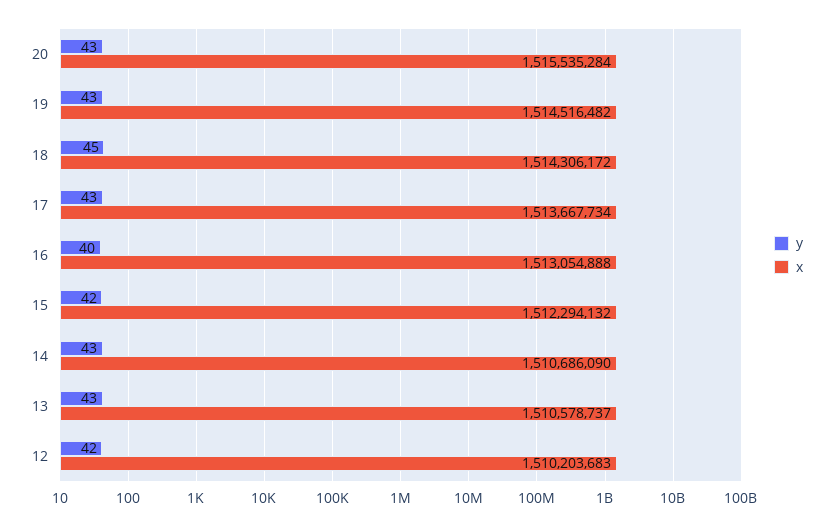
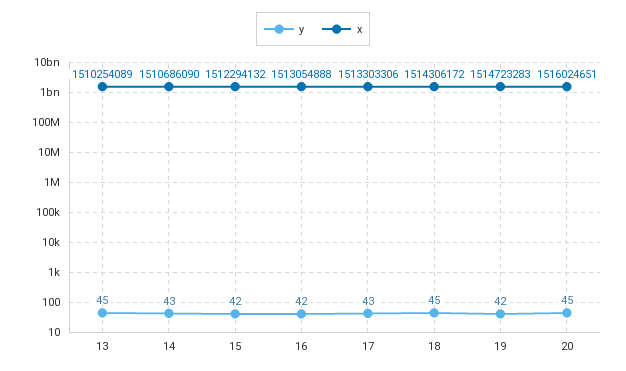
y, 20: 43 -> 45
x, 20: 1515535284 -> 1516024651
y, 19: 43 -> 42
x, 19: 1514516482 -> 1514723283
x, 17: 1513667734 -> 1513303306
y, 16: 40 -> 42
y, 13: 43 -> 45
x, 13: 1510578737 -> 1510254089
y, 12: 42 -> none
x, 12: 1510203683 -> none

